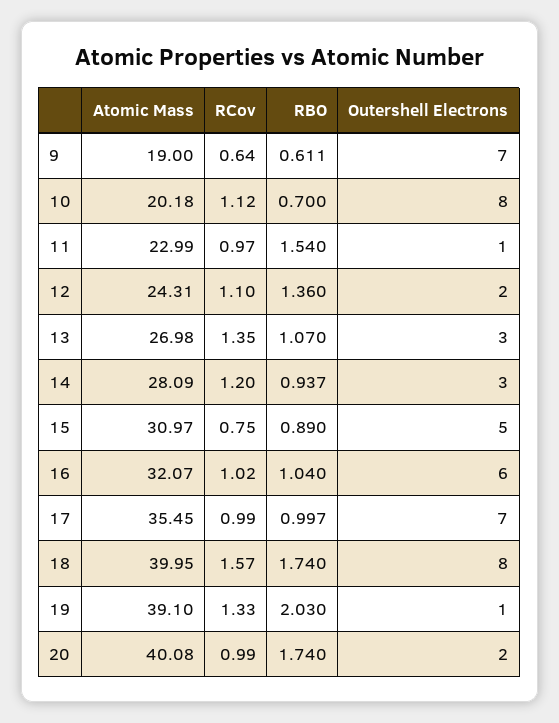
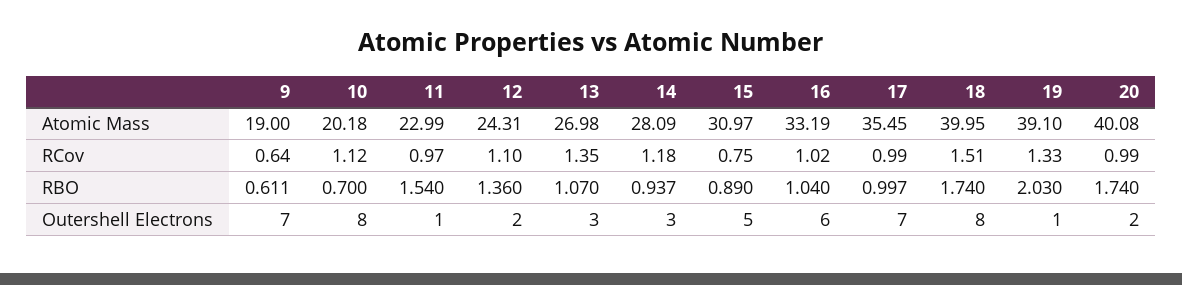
RCov, 14: 1.2 -> 1.18
Atomic Mass, 16: 32.07 -> 33.19
RCov, 18: 1.57 -> 1.51

